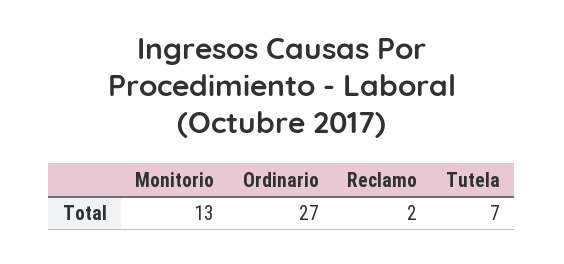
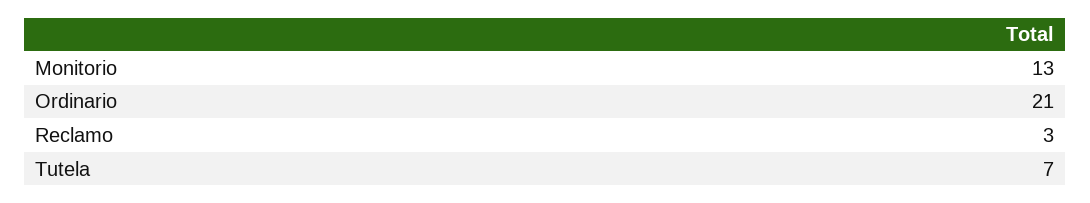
Ordinario: 27 -> 21
Reclamo: 2 -> 3

